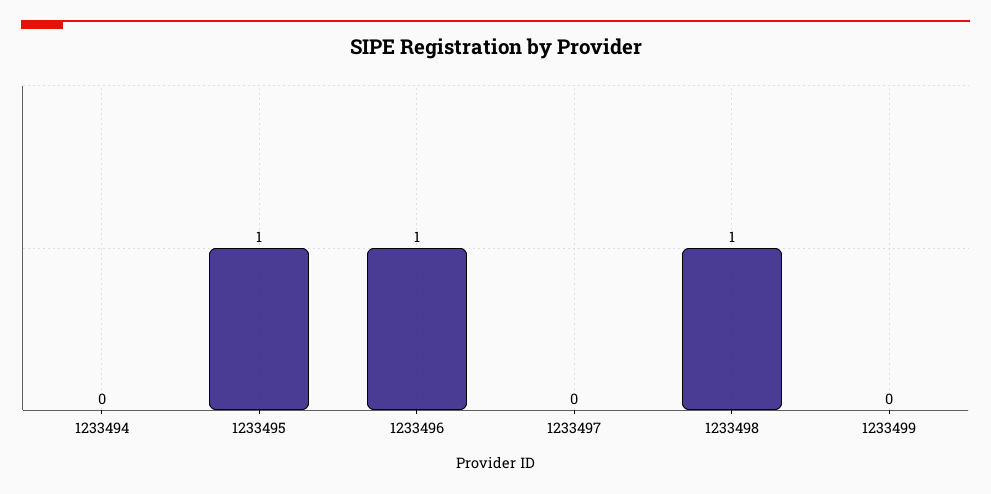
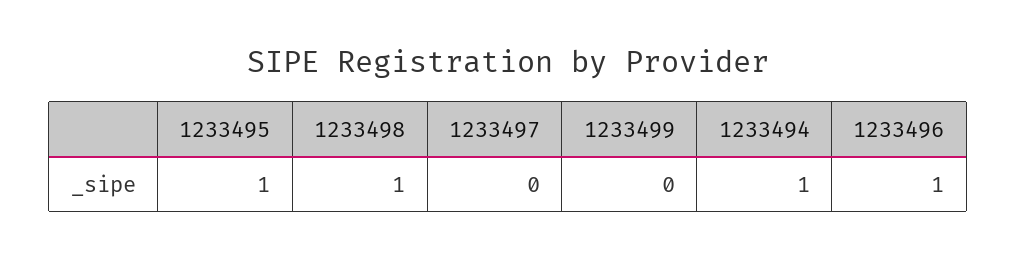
1233494: 0 -> 1

